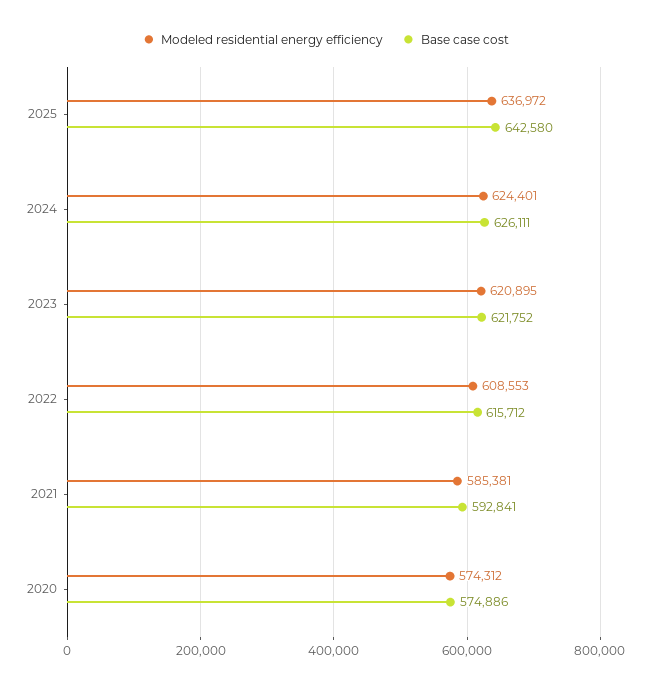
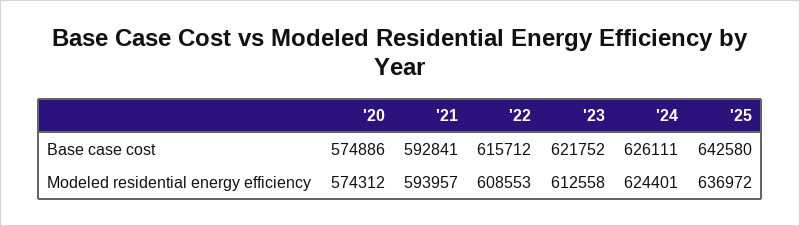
Modeled residential energy efficiency, 2023: 620895 -> 612558
Modeled residential energy efficiency, 2021: 585381 -> 593957

